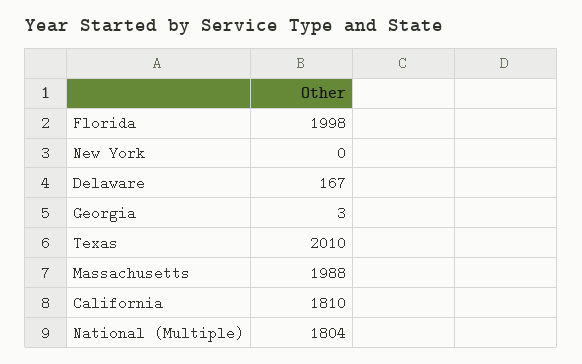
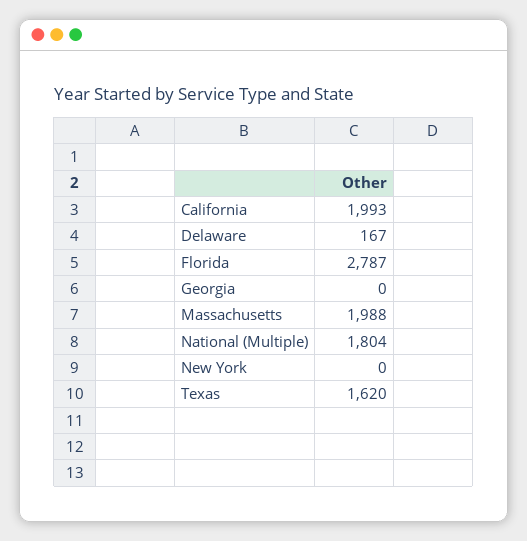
Florida: 1998 -> 2787
Georgia: 3 -> 0
Texas: 2010 -> 1620
California: 1810 -> 1993

